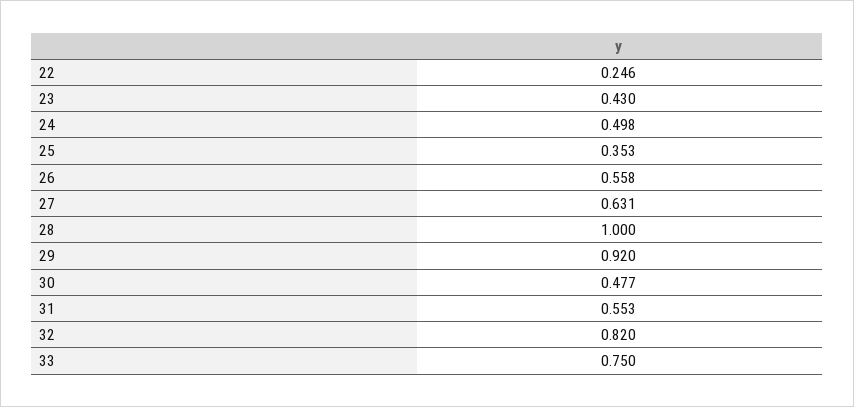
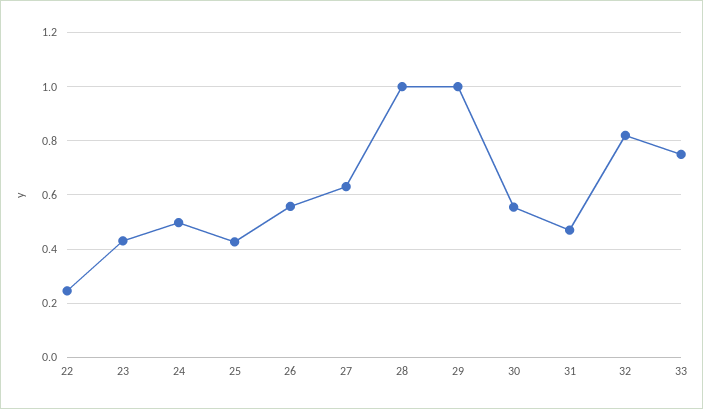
25: 0.353 -> 0.425
29: 0.92 -> 1
30: 0.477 -> 0.55
31: 0.553 -> 0.475

